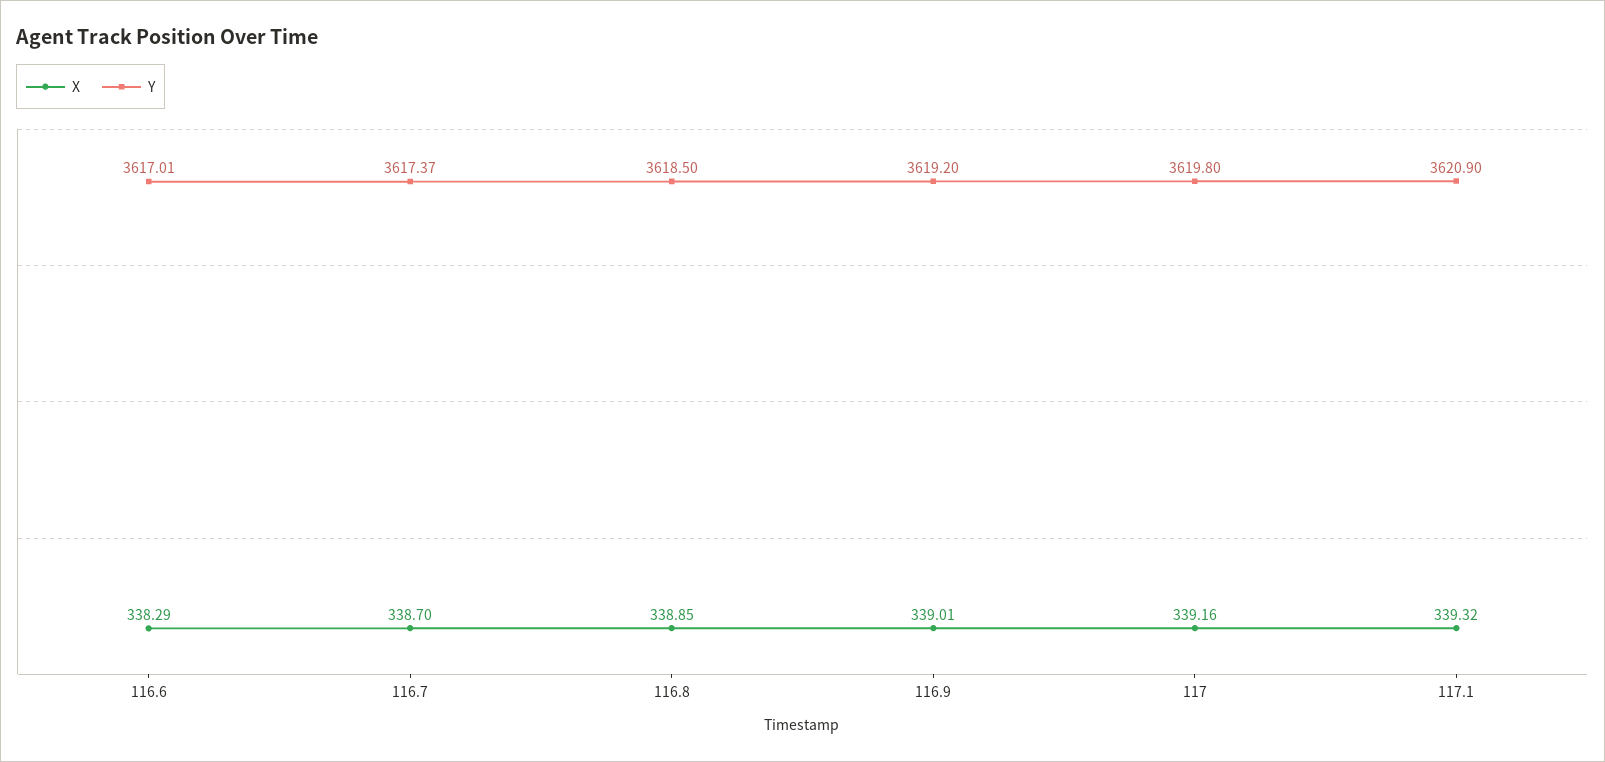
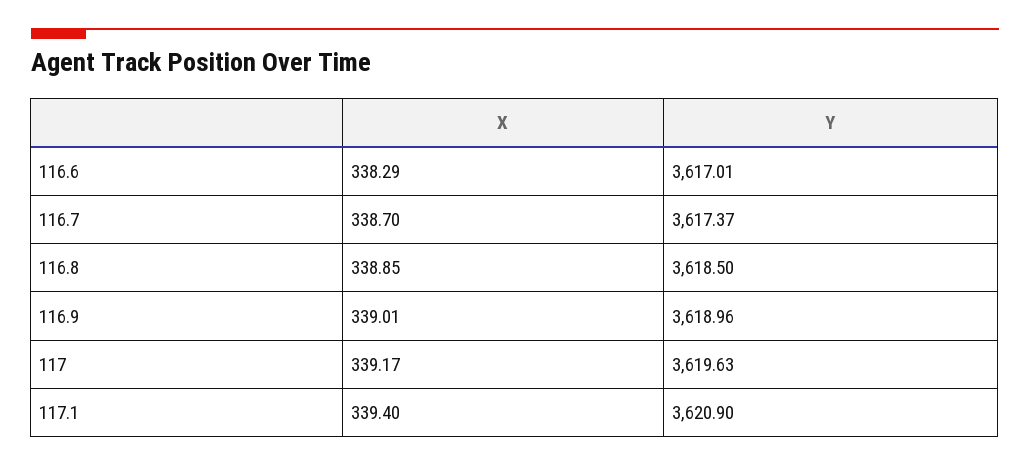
Y, 116.9: 3619.2 -> 3618.96
X, 117: 339.16 -> 339.17
Y, 117: 3619.8 -> 3619.63
X, 117.1: 339.32 -> 339.4

